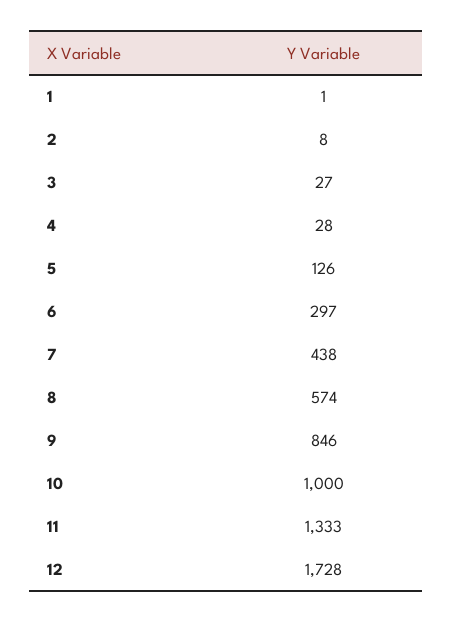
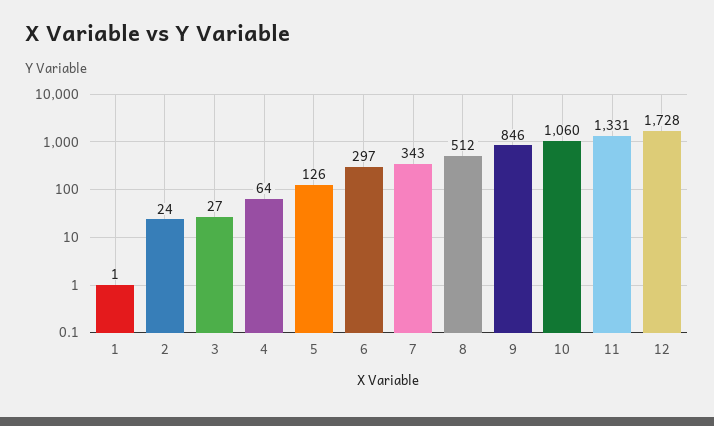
2: 8 -> 24
4: 28 -> 64
7: 438 -> 343
8: 574 -> 512
10: 1000 -> 1060
11: 1333 -> 1331

